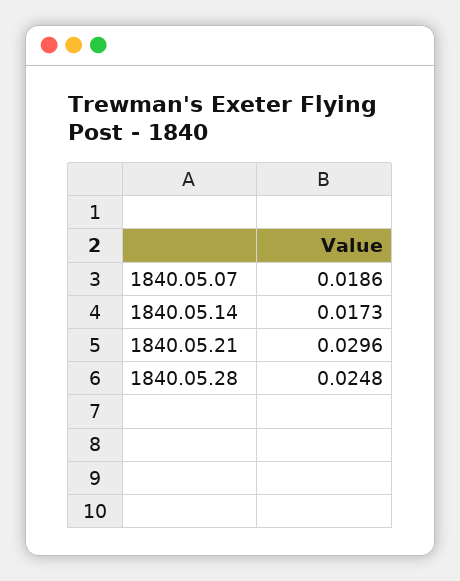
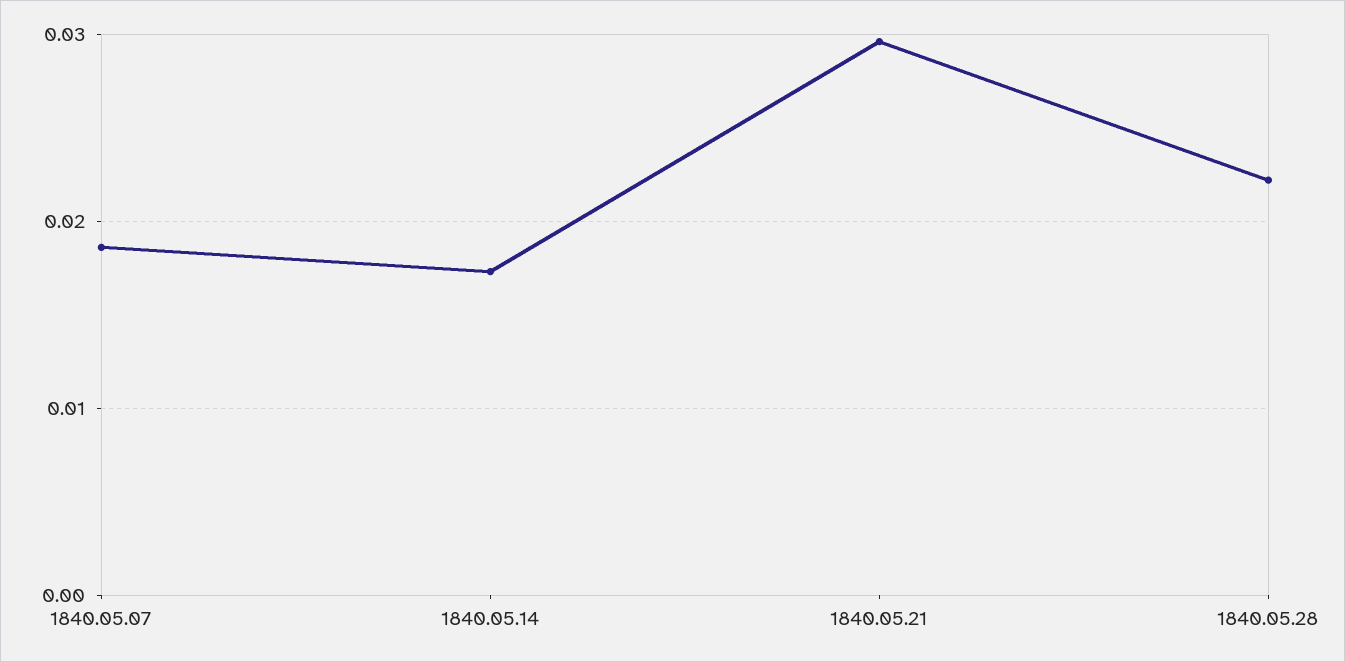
1840.05.28: 0.0248 -> 0.022

